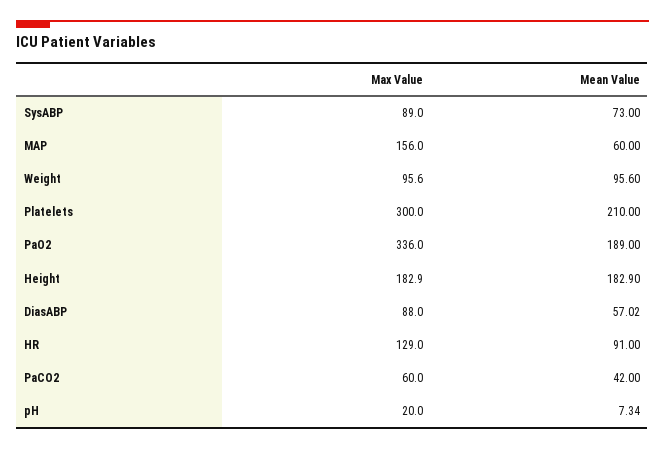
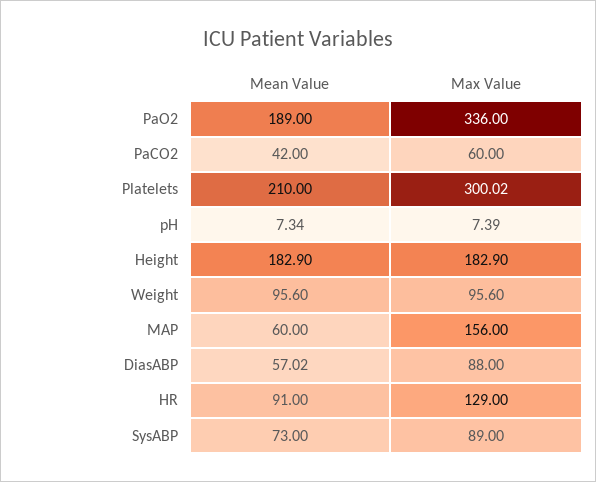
Max Value, Platelets: 300 -> 300.02
Max Value, pH: 20 -> 7.39

